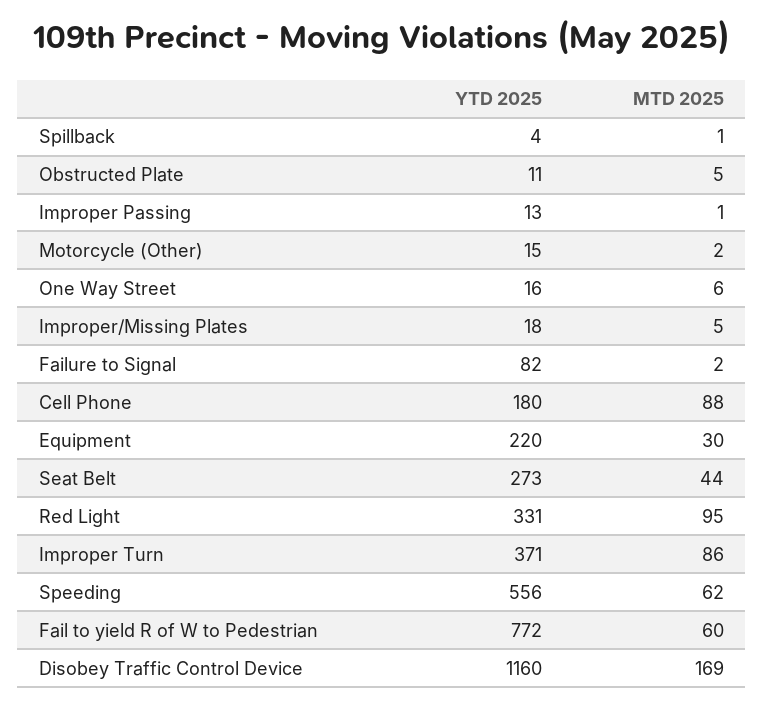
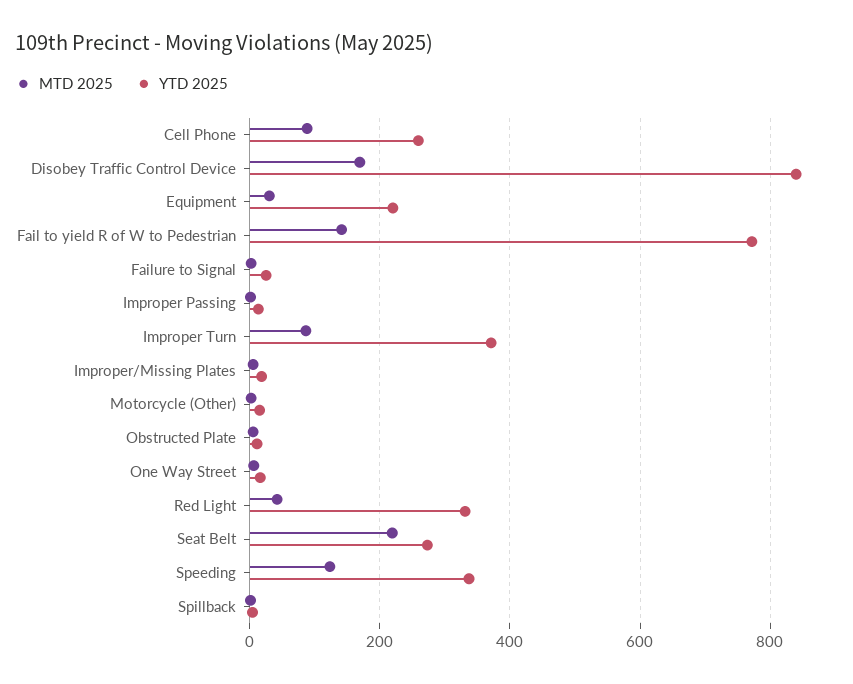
YTD 2025, Failure to Signal: 82 -> 20
YTD 2025, Cell Phone: 180 -> 260
MTD 2025, Seat Belt: 44 -> 220
MTD 2025, Red Light: 95 -> 40
YTD 2025, Speeding: 556 -> 340
MTD 2025, Speeding: 62 -> 120
MTD 2025, Fail to yield R of W to Pedestrian: 60 -> 140
YTD 2025, Disobey Traffic Control Device: 1160 -> 840

